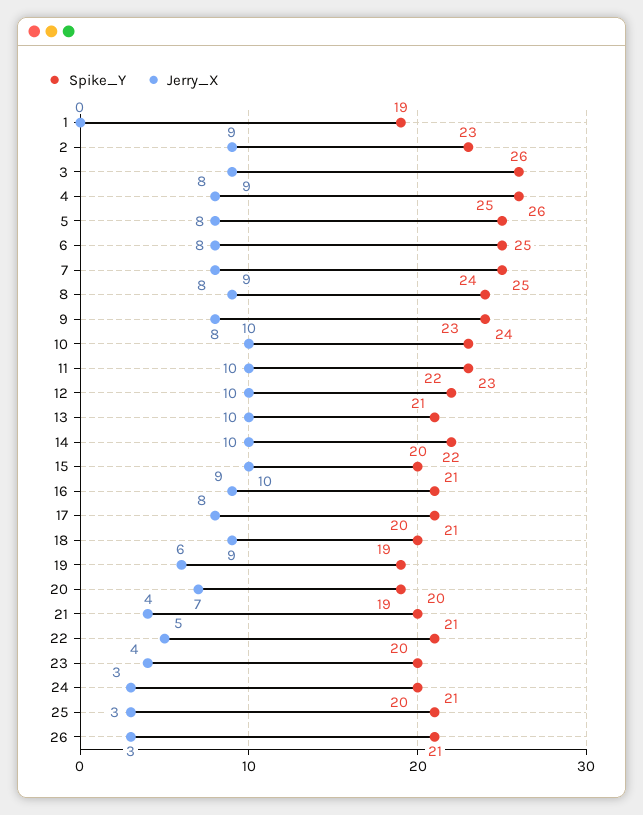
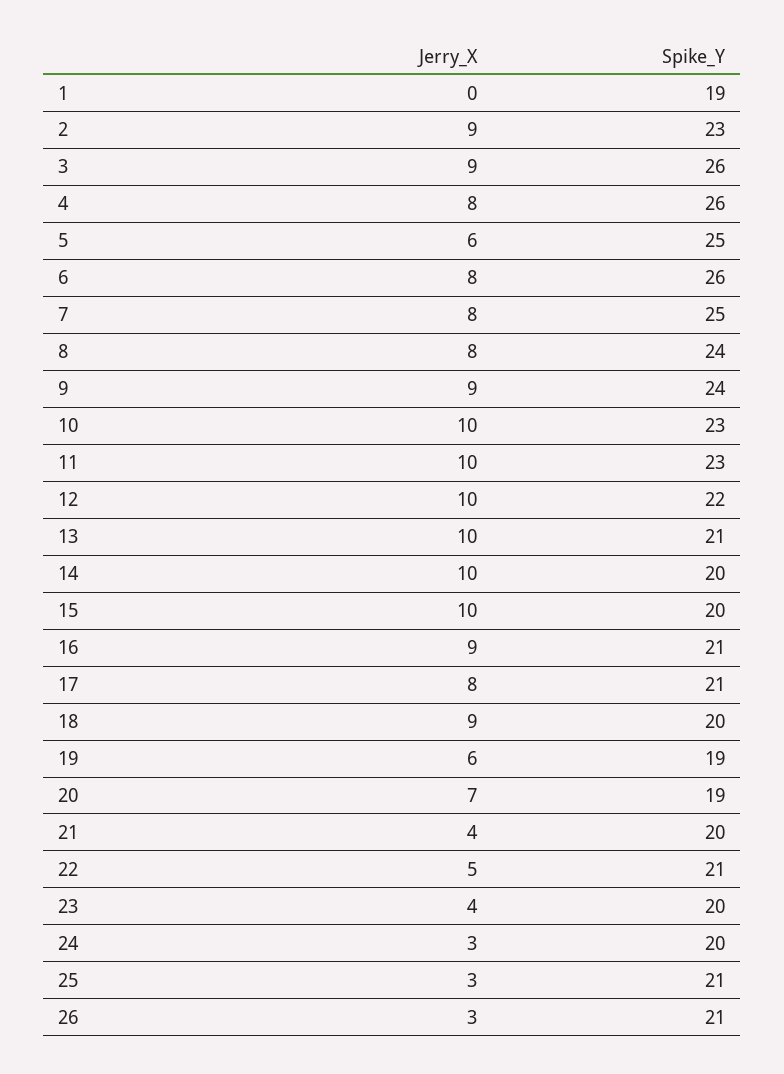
Jerry_X, 5: 8 -> 6
Spike_Y, 6: 25 -> 26
Jerry_X, 8: 9 -> 8
Jerry_X, 9: 8 -> 9
Spike_Y, 14: 22 -> 20

